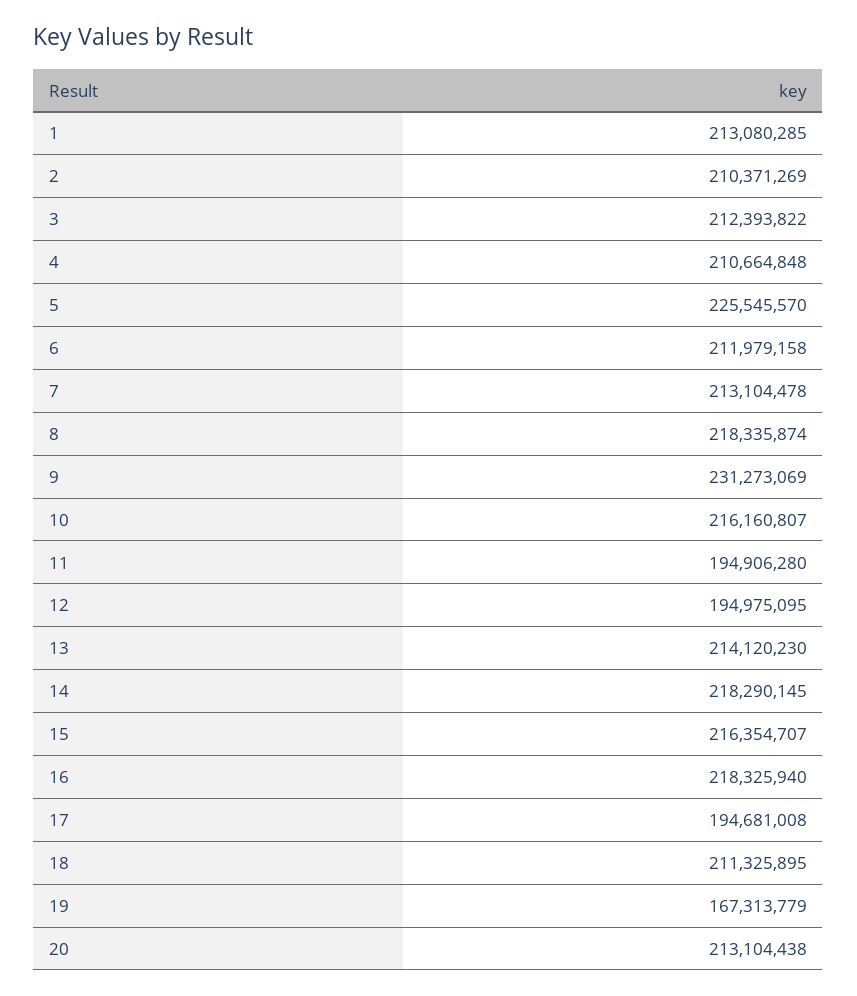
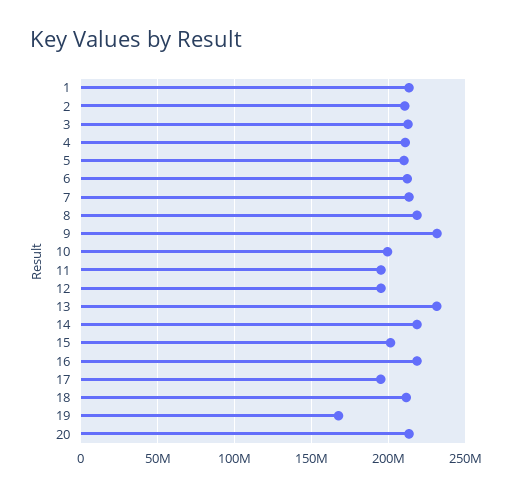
5: 225545570 -> 210000000
10: 216160807 -> 200000000
13: 214120230 -> 230000000
15: 216354707 -> 200000000

